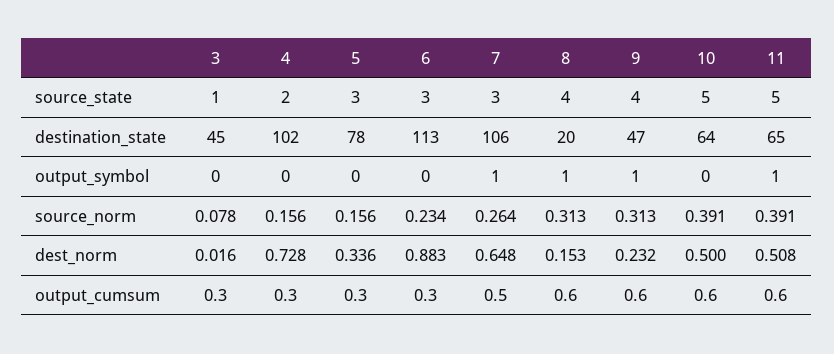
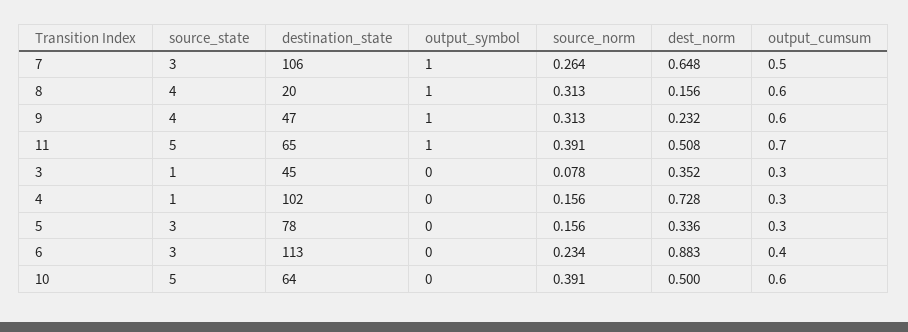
4, source_state: 2 -> 1
3, dest_norm: 0.016 -> 0.352
8, dest_norm: 0.153 -> 0.156
6, output_cumsum: 0.3 -> 0.4
11, output_cumsum: 0.6 -> 0.7

